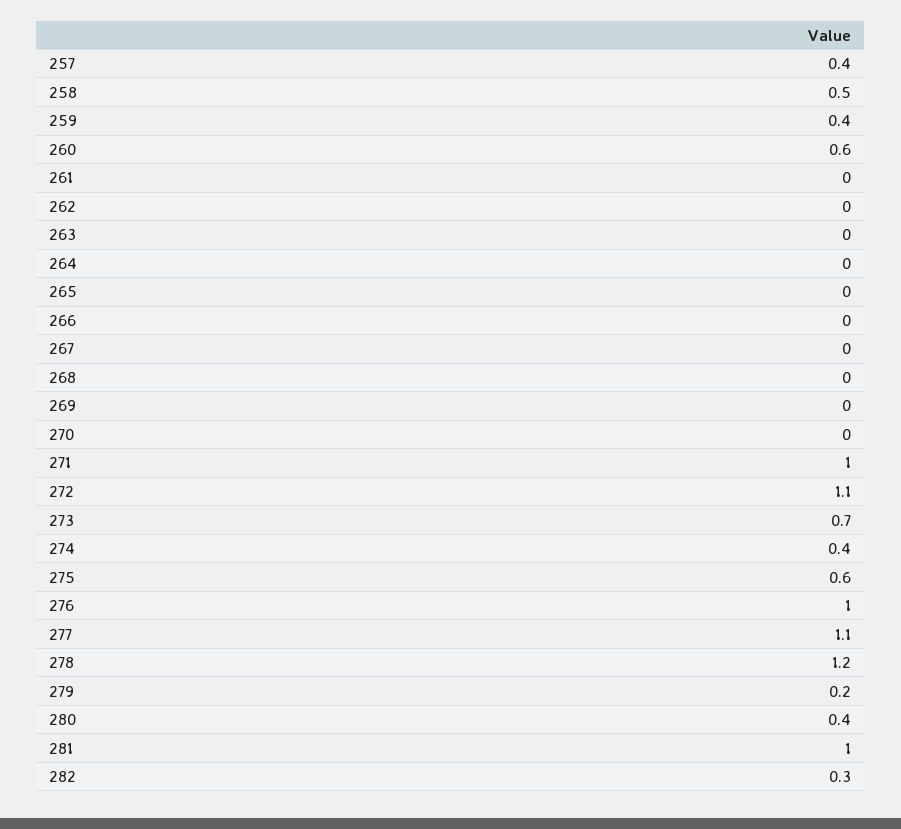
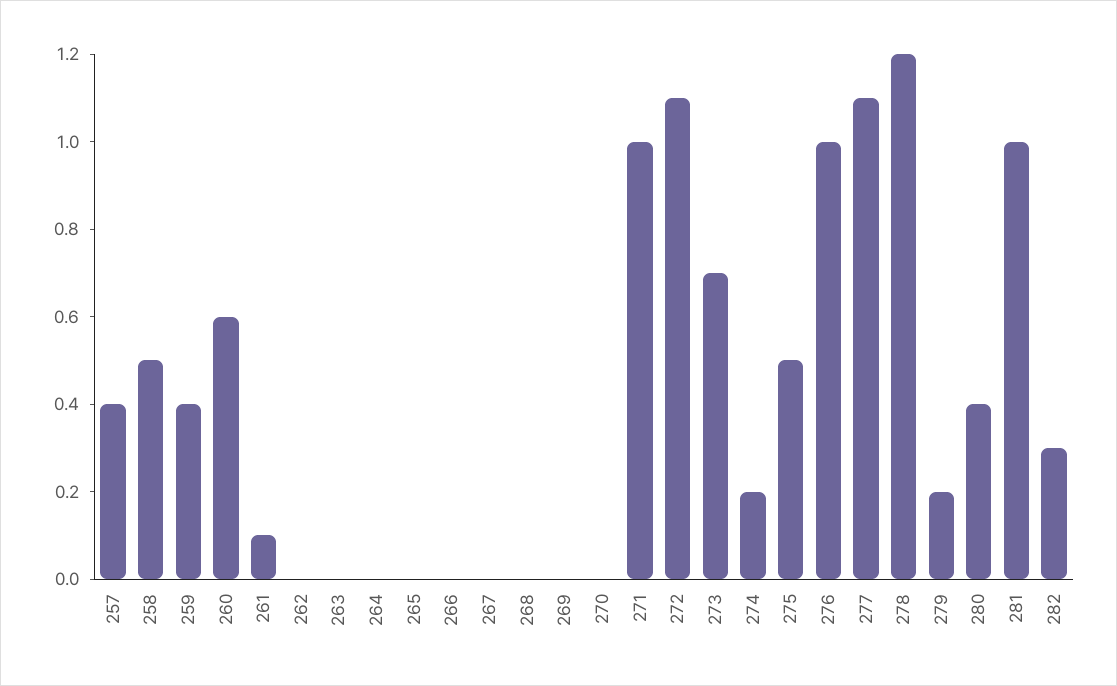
261: 0 -> 0.1
274: 0.4 -> 0.2
275: 0.6 -> 0.5

